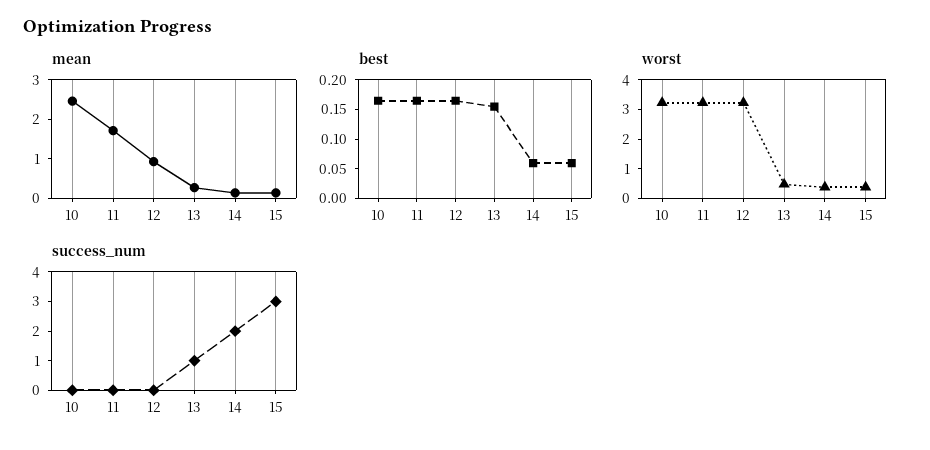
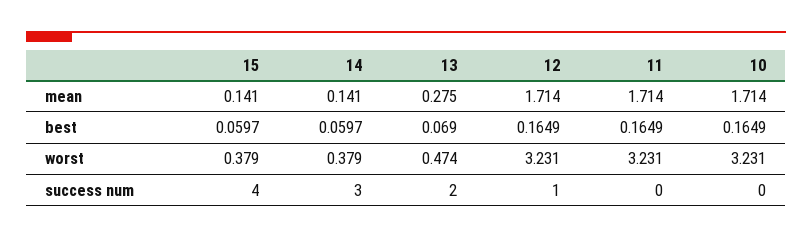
mean, 10: 2.5 -> 1.714
mean, 12: 1 -> 1.714
best, 13: 0.15 -> 0.069
success_num, 12: 0 -> 1
success_num, 13: 1 -> 2
success_num, 14: 2 -> 3
success_num, 15: 3 -> 4

